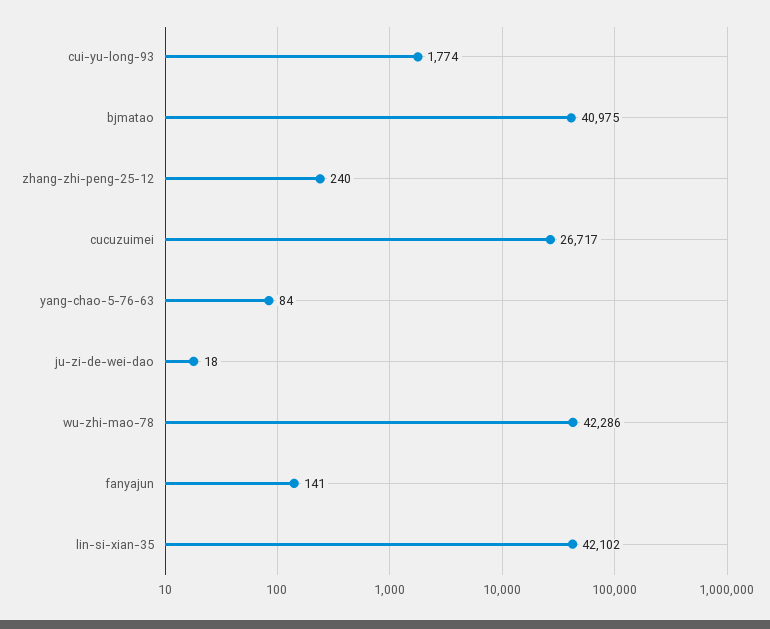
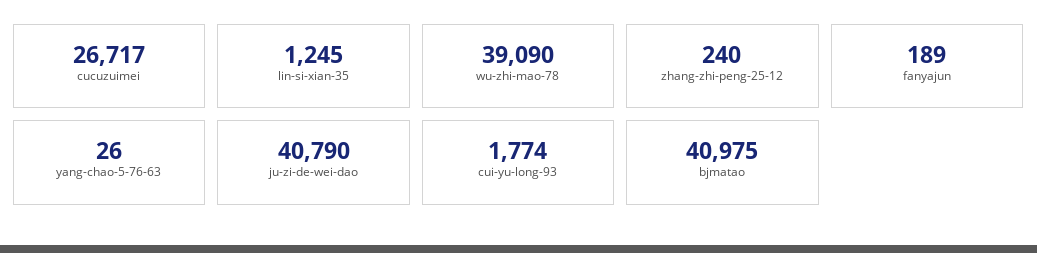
yang-chao-5-76-63: 84 -> 26
ju-zi-de-wei-dao: 18 -> 40790
wu-zhi-mao-78: 42286 -> 39090
fanyajun: 141 -> 189
lin-si-xian-35: 42102 -> 1245

